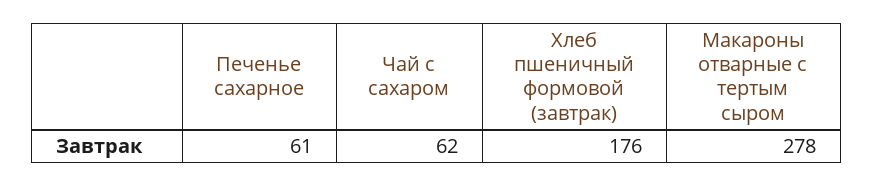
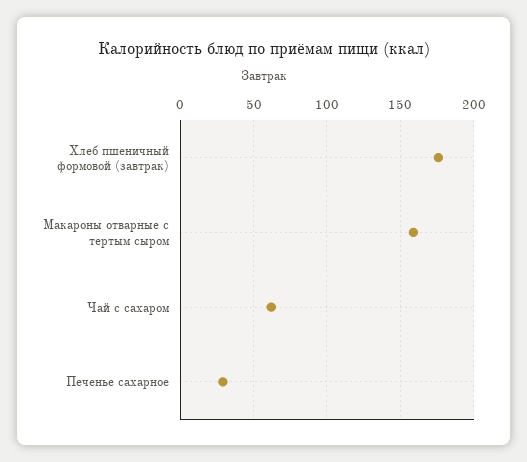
Печенье сахарное: 61 -> 30
Макароны отварные с тертым сыром: 278 -> 160

